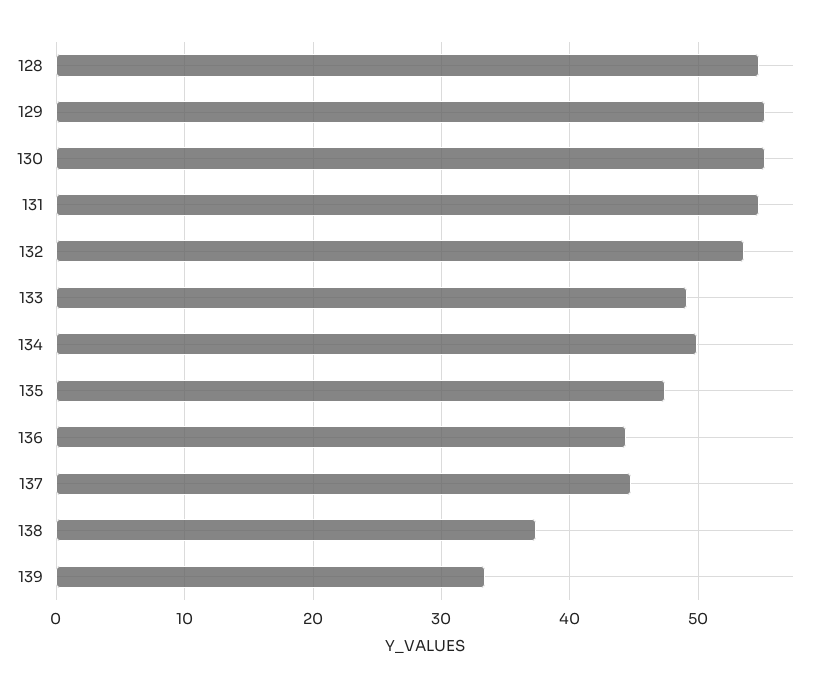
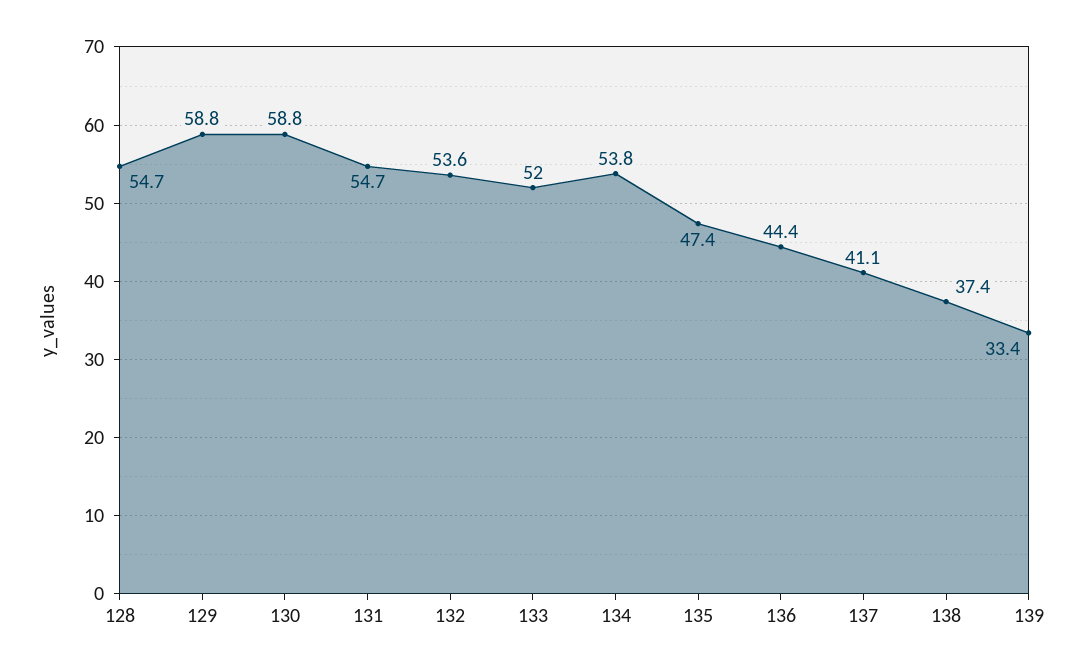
129: 55 -> 58.8
130: 55 -> 58.8
133: 49 -> 52
134: 50 -> 53.8
137: 45 -> 41.1

